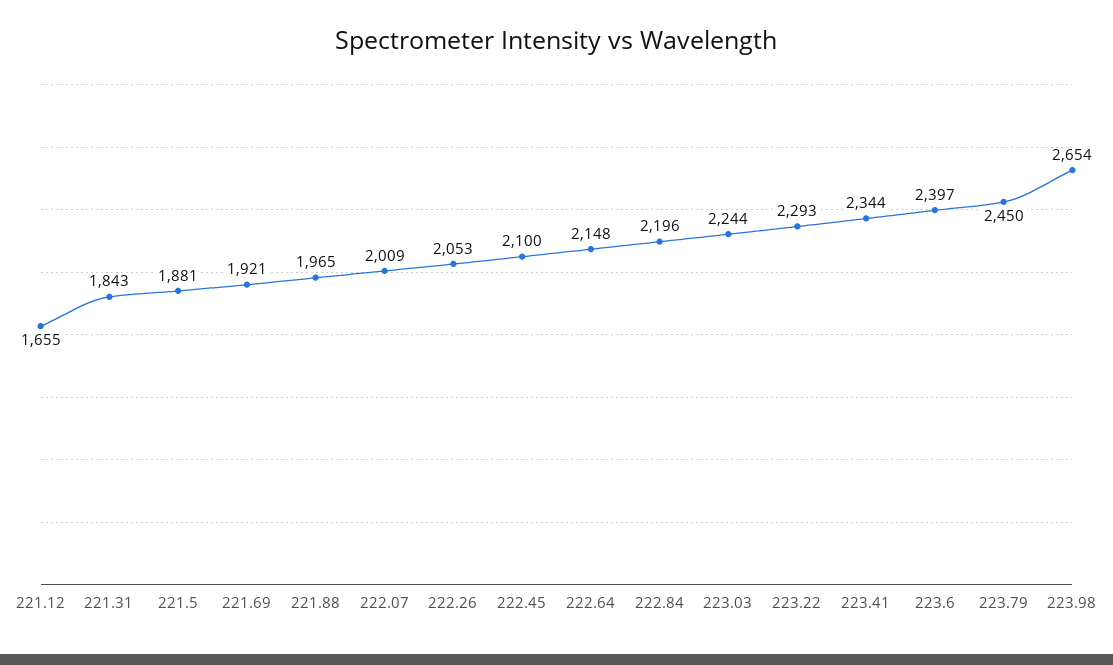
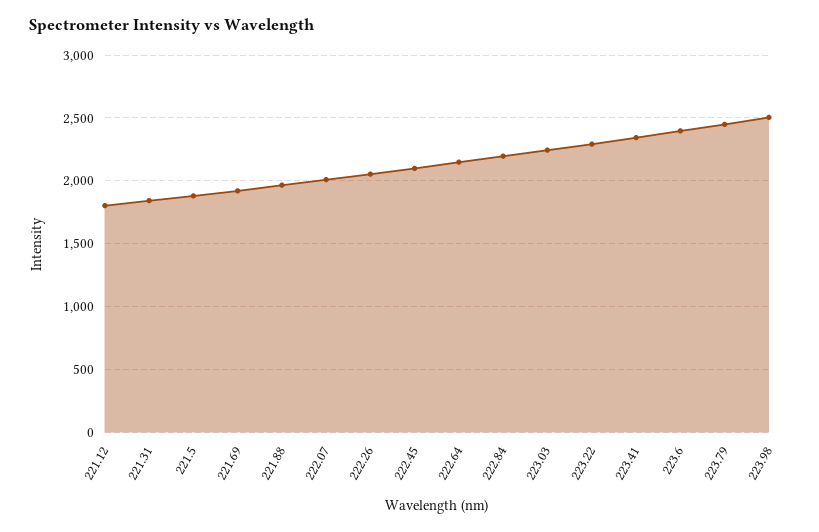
221.12: 1655 -> 1800
223.98: 2654 -> 2500

